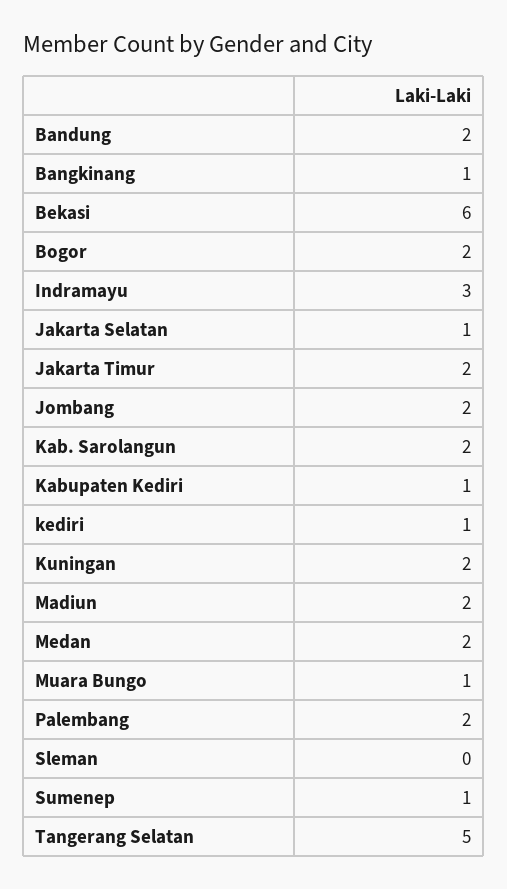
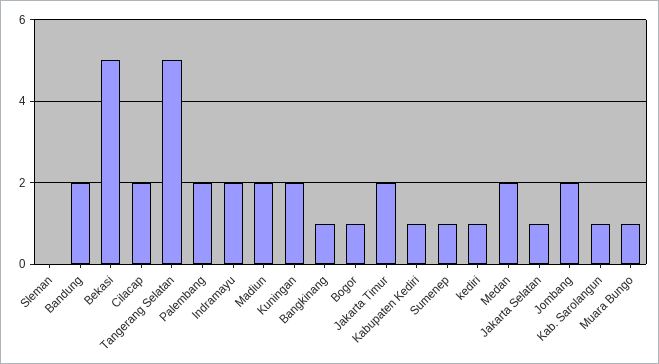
Bekasi: 6 -> 5
Bogor: 2 -> 1
Indramayu: 3 -> 2
Kab. Sarolangun: 2 -> 1
Cilacap: none -> 2

